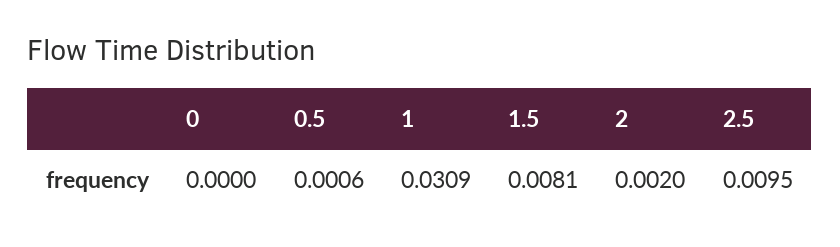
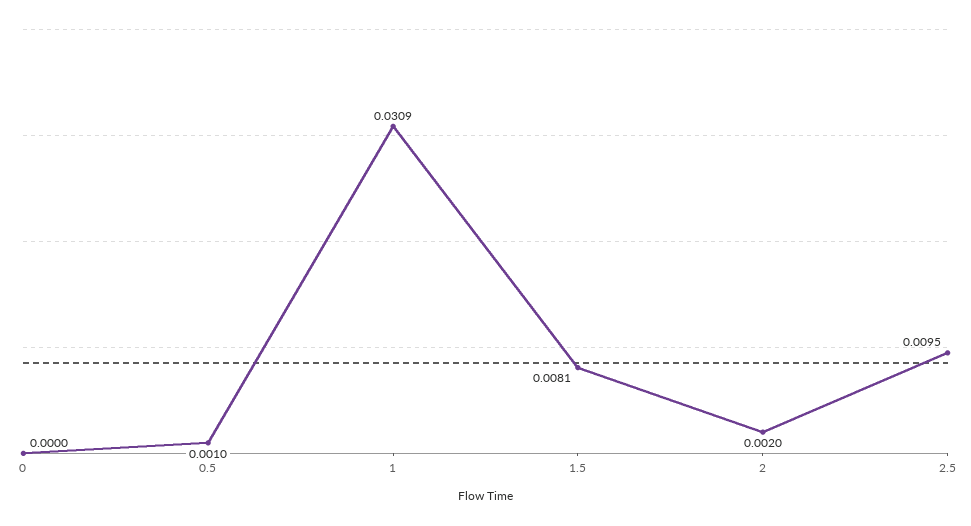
0.5: 0.0006 -> 0.001

